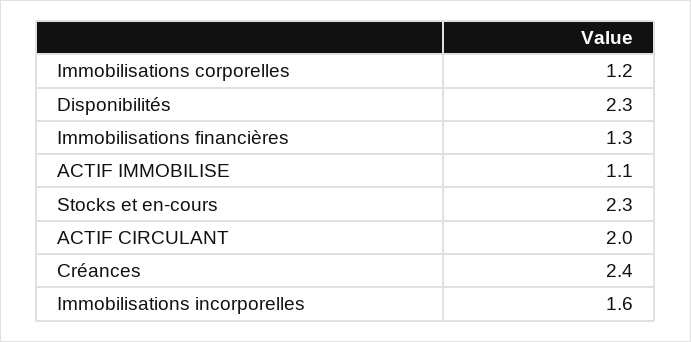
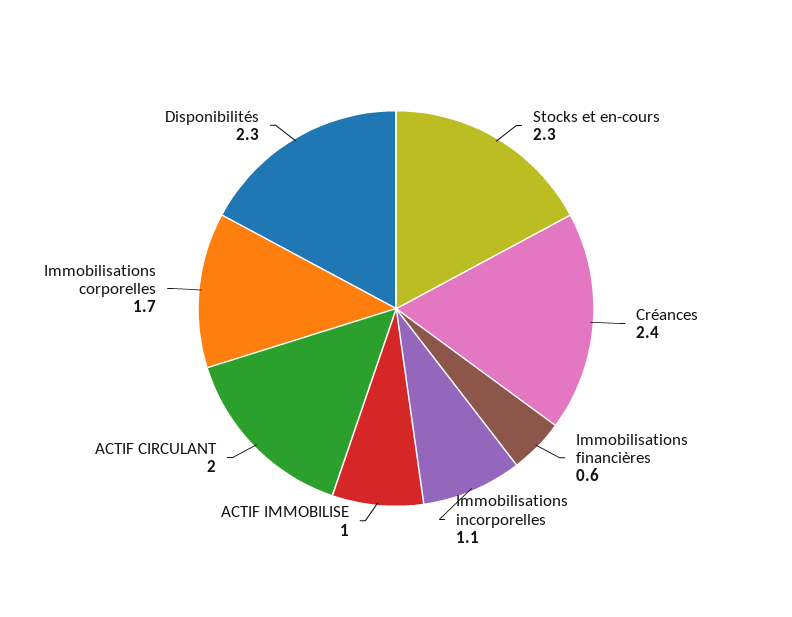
Immobilisations corporelles: 1.2 -> 1.7
Immobilisations financières: 1.3 -> 0.6
ACTIF IMMOBILISE: 1.1 -> 1
Immobilisations incorporelles: 1.6 -> 1.1

